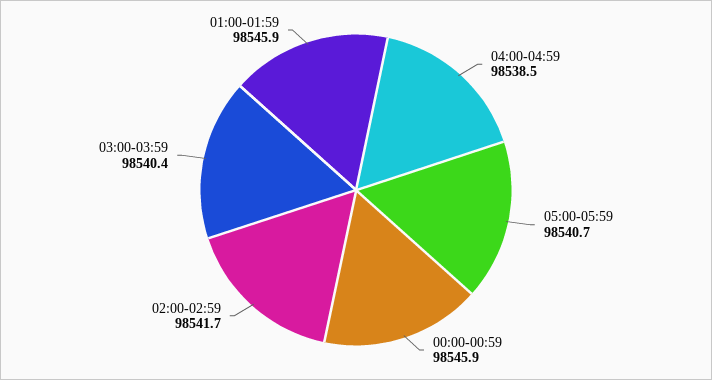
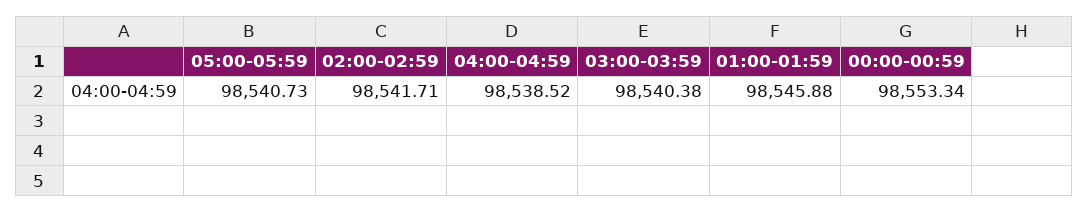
00:00-00:59: 98545.9 -> 98553.34

